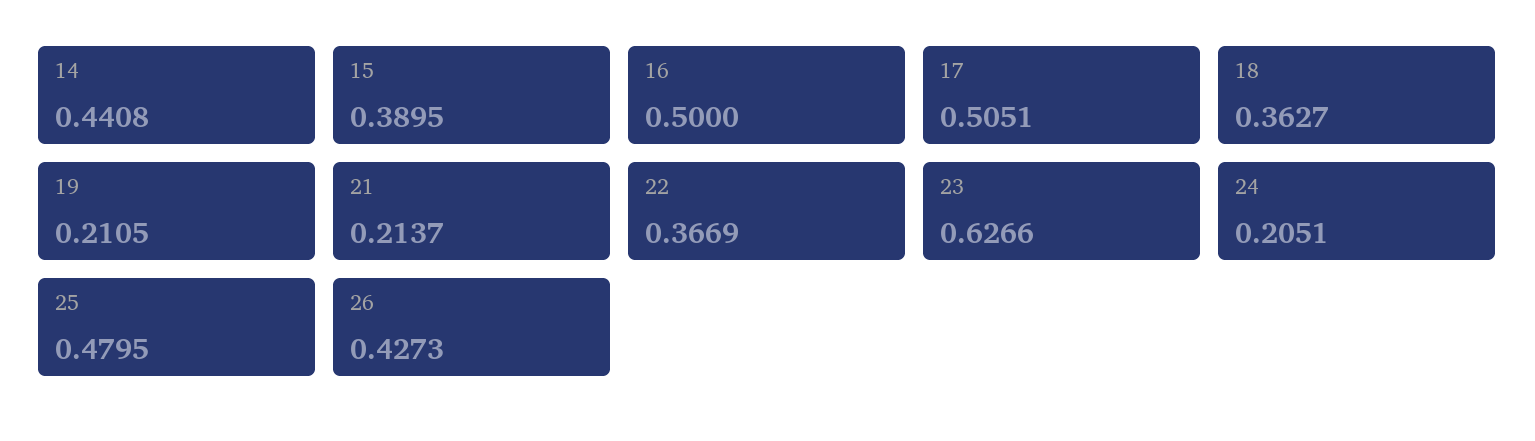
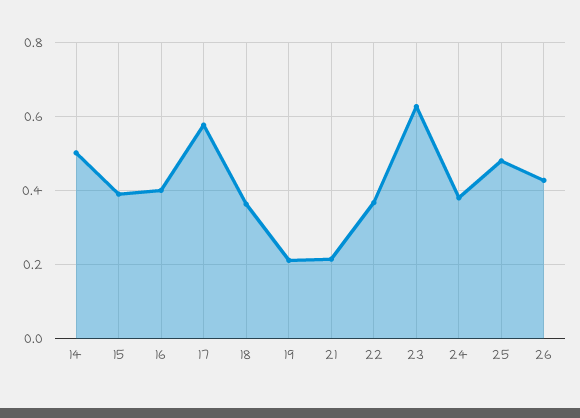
14: 0.4408 -> 0.5
16: 0.5 -> 0.4
17: 0.5051 -> 0.58
24: 0.2051 -> 0.38

